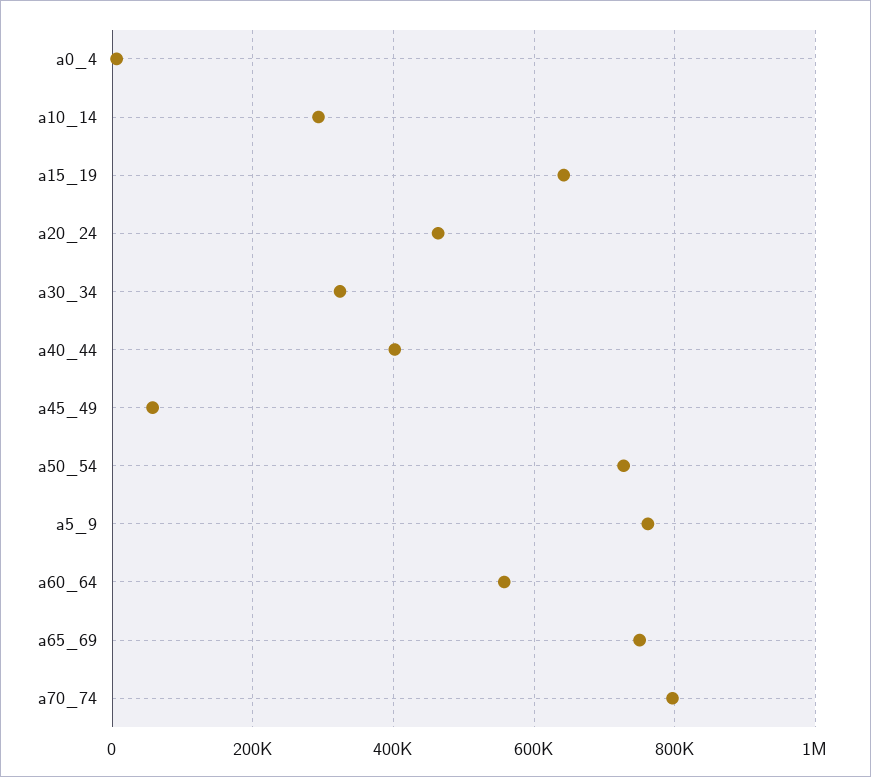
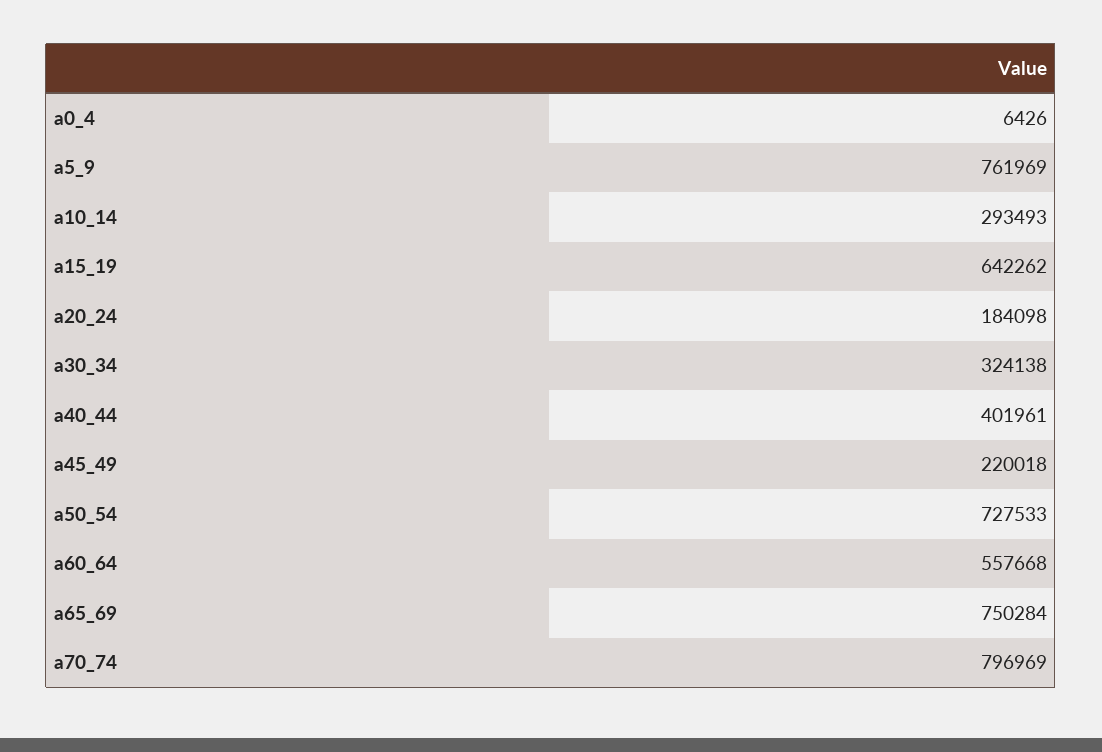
a20_24: 460000 -> 184098
a45_49: 60000 -> 220018

